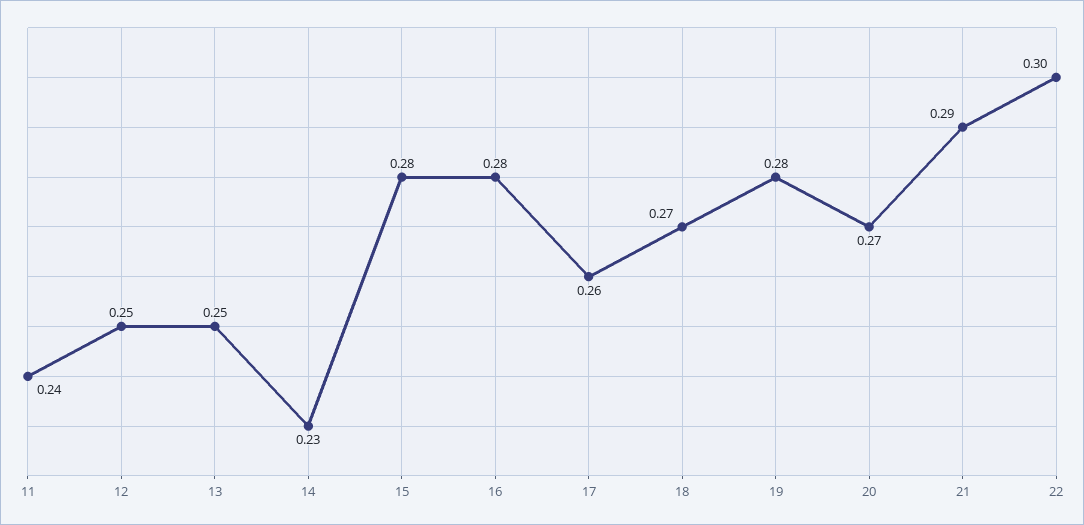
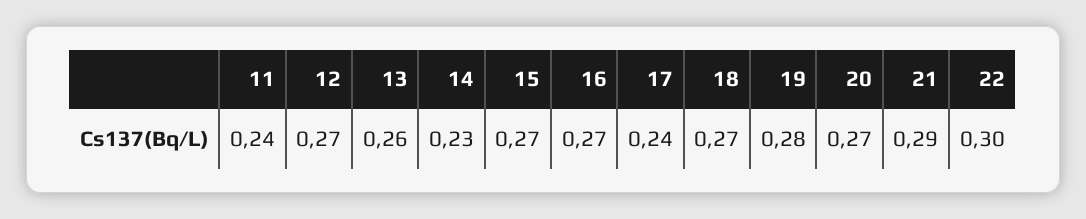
12: 0.25 -> 0.27
13: 0.25 -> 0.26
15: 0.28 -> 0.27
16: 0.28 -> 0.27
17: 0.26 -> 0.24

